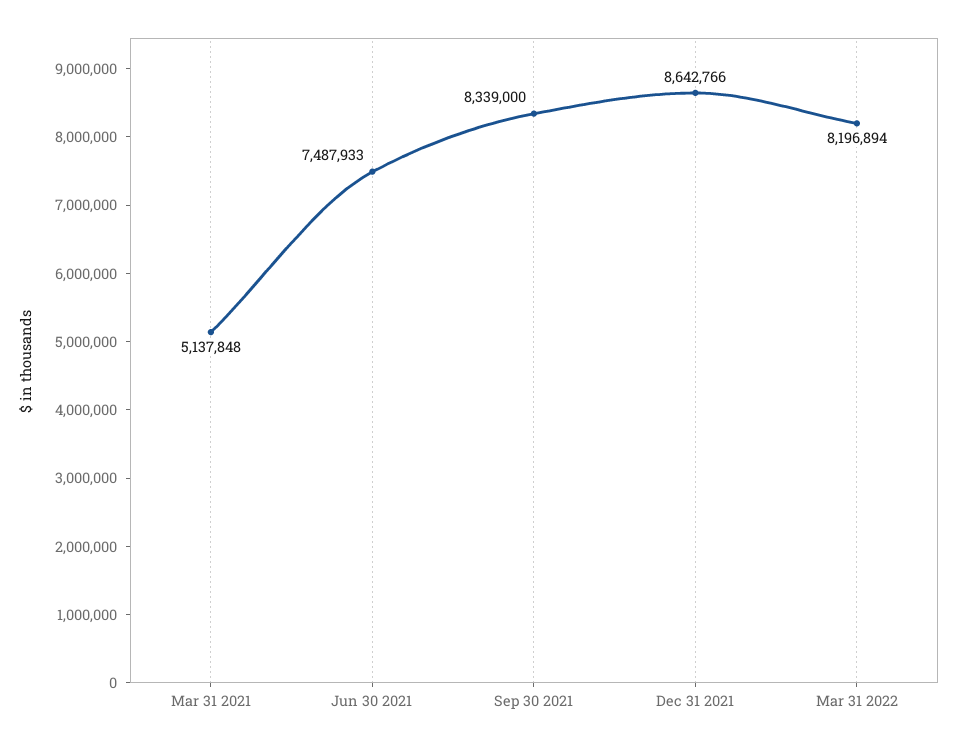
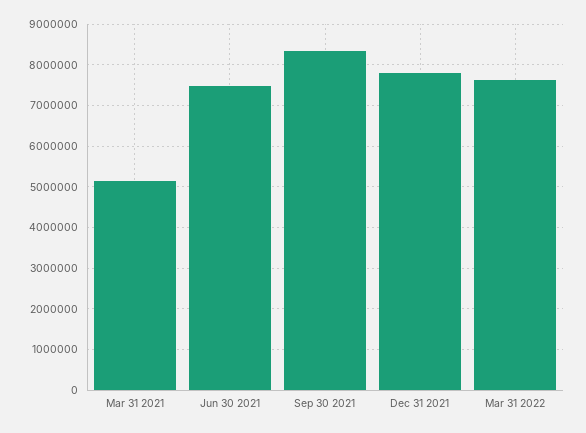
Dec 31 2021: 8642766 -> 7800000
Mar 31 2022: 8196894 -> 7600000

